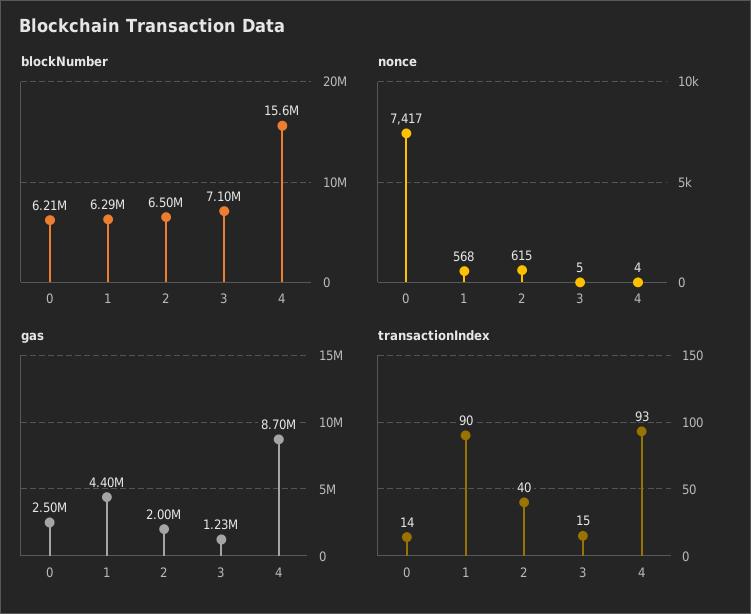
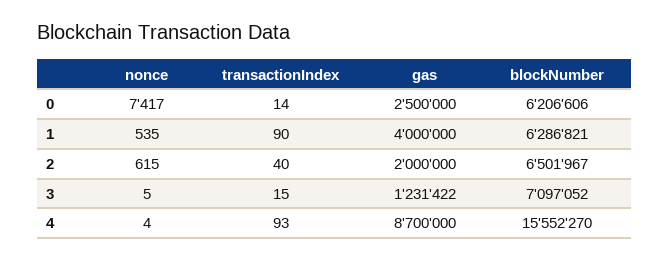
nonce, 1: 568 -> 535
gas, 1: 4400000 -> 4000000

